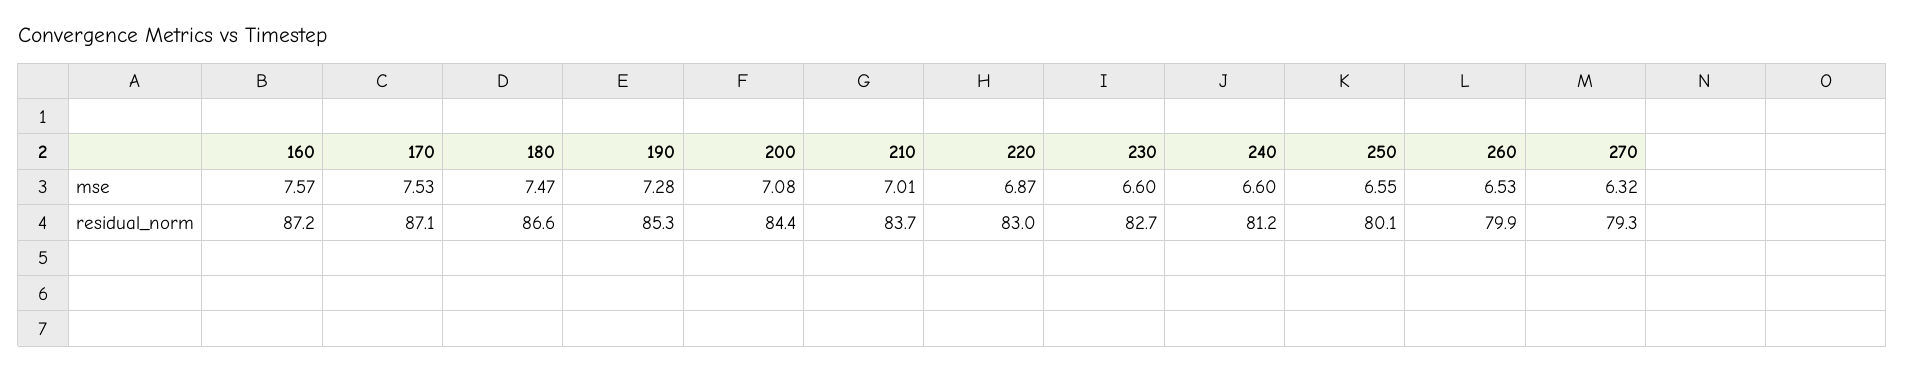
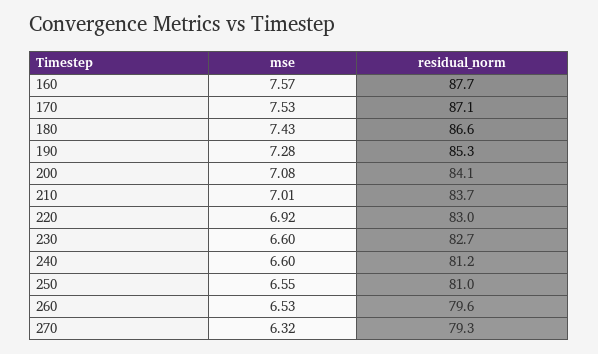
180, mse: 7.47 -> 7.43
220, mse: 6.87 -> 6.92
160, residual_norm: 87.2 -> 87.7
200, residual_norm: 84.4 -> 84.1
250, residual_norm: 80.1 -> 81
260, residual_norm: 79.9 -> 79.6

